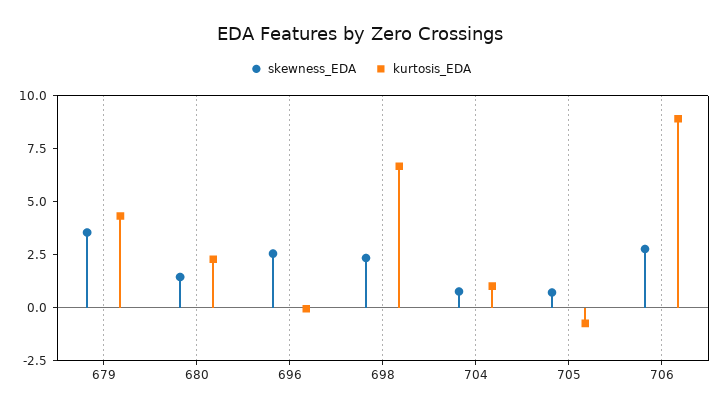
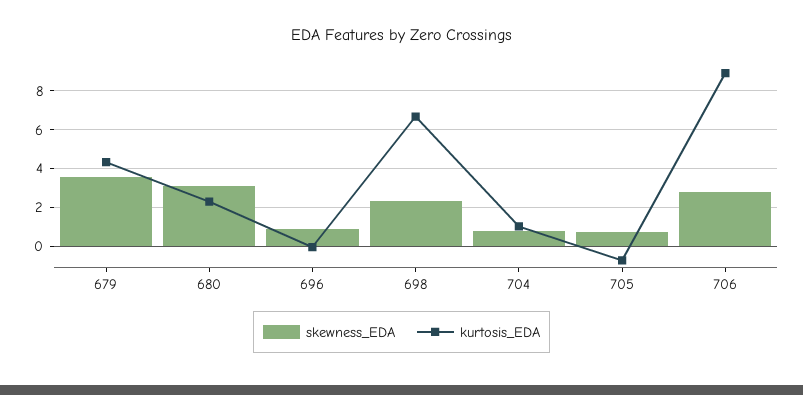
skewness_EDA, 680: 1.5 -> 3
skewness_EDA, 696: 2.5 -> 1

